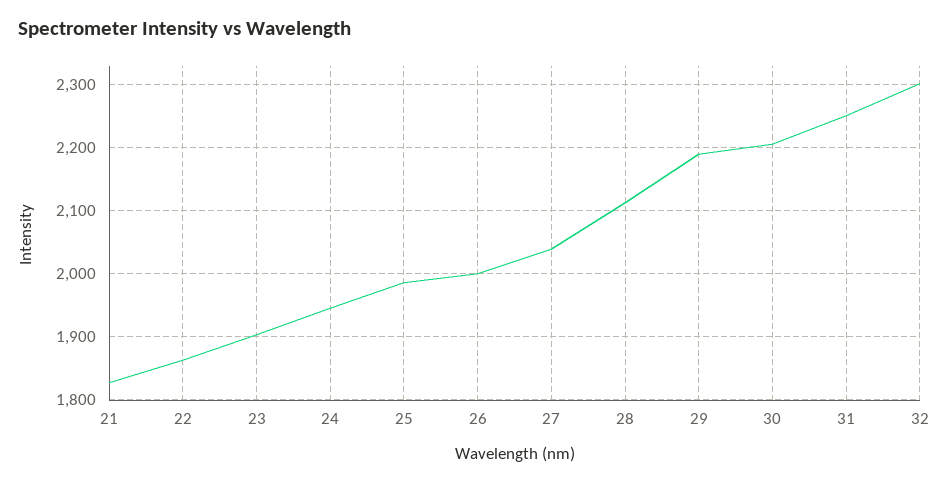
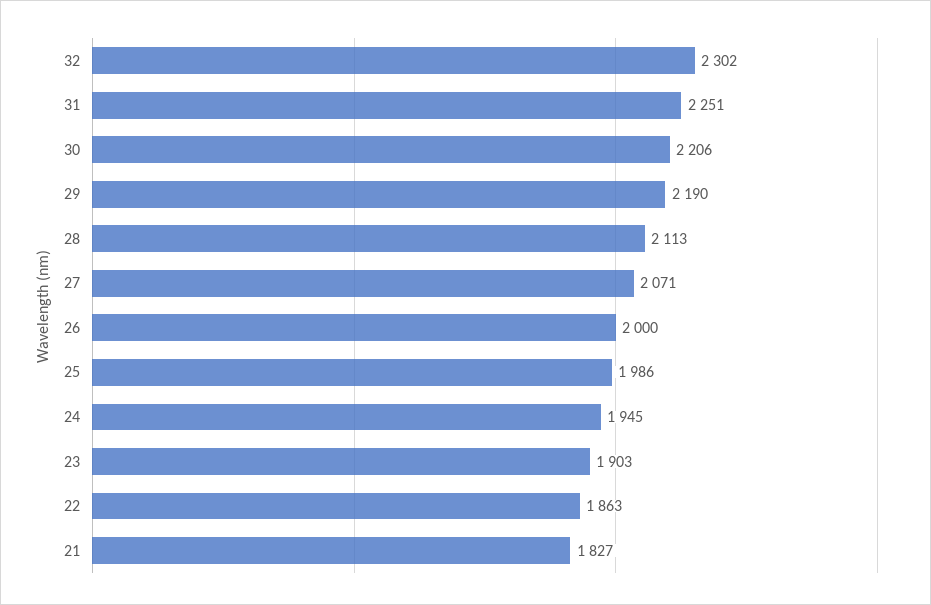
27: 2040 -> 2071

